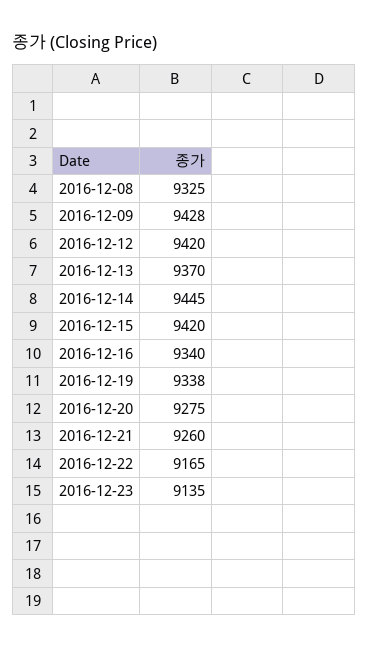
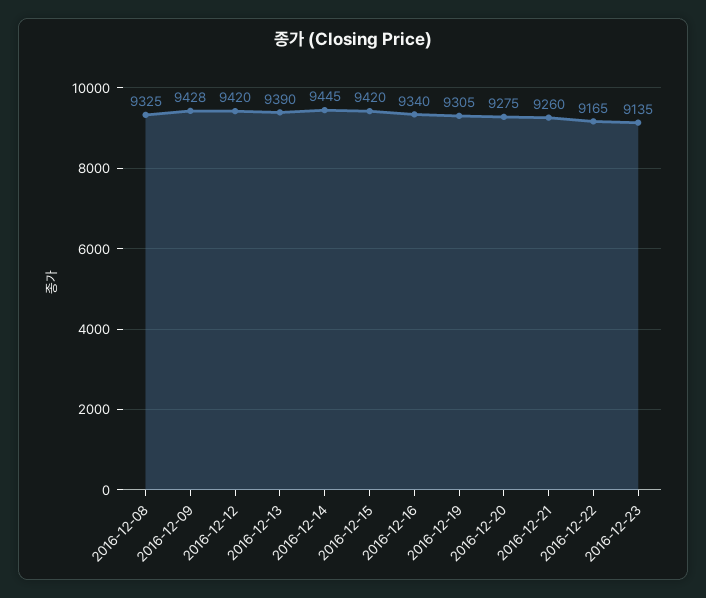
2016-12-13: 9370 -> 9390
2016-12-19: 9338 -> 9305

